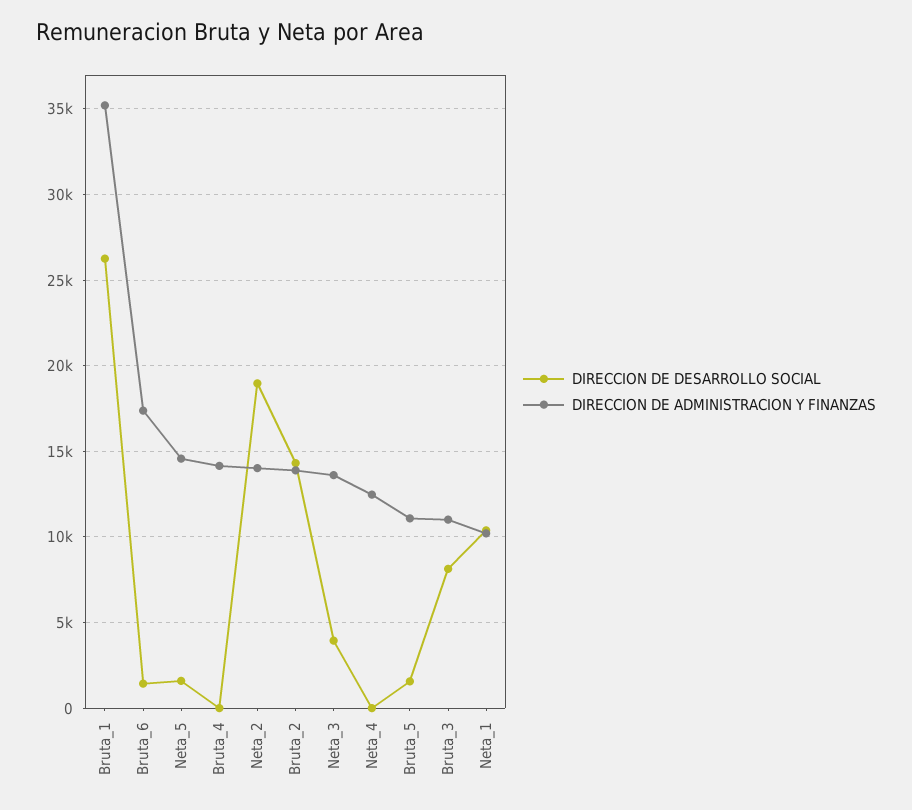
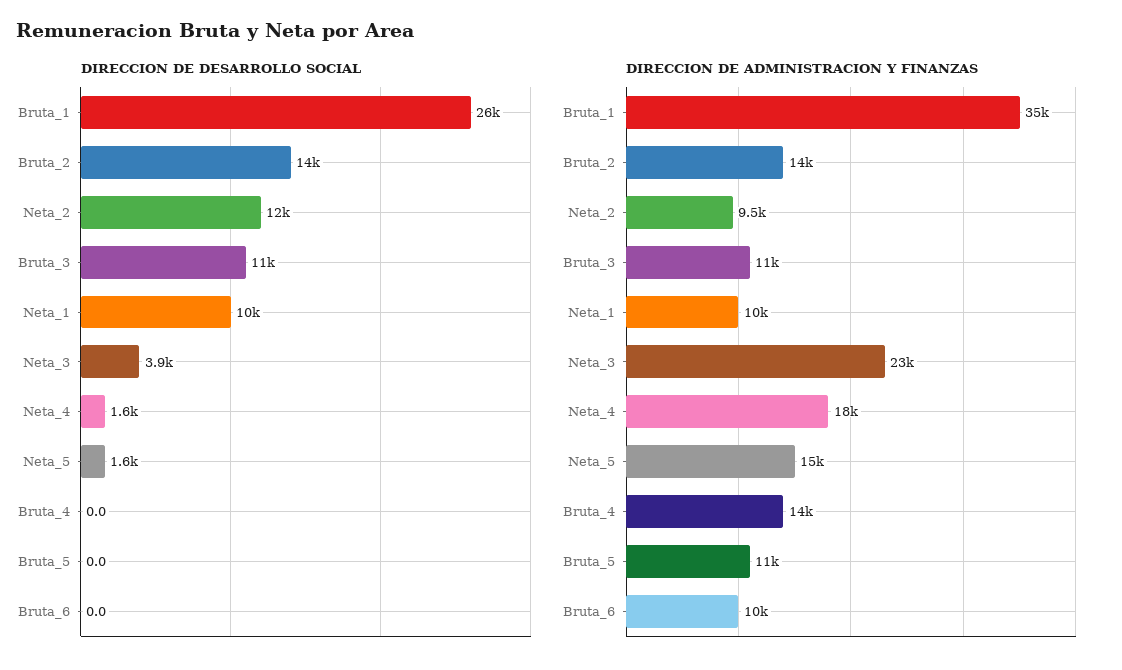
DIRECCION DE DESARROLLO SOCIAL, Bruta_6: 1500 -> 0
DIRECCION DE ADMINISTRACION Y FINANZAS, Bruta_6: 17500 -> 10000
DIRECCION DE DESARROLLO SOCIAL, Neta_2: 19000 -> 12000
DIRECCION DE ADMINISTRACION Y FINANZAS, Neta_2: 14000 -> 9500
DIRECCION DE ADMINISTRACION Y FINANZAS, Neta_3: 13500 -> 23000
DIRECCION DE DESARROLLO SOCIAL, Neta_4: 0 -> 1600
DIRECCION DE ADMINISTRACION Y FINANZAS, Neta_4: 12500 -> 18000
DIRECCION DE DESARROLLO SOCIAL, Bruta_5: 1500 -> 0
DIRECCION DE DESARROLLO SOCIAL, Bruta_3: 8000 -> 11000

